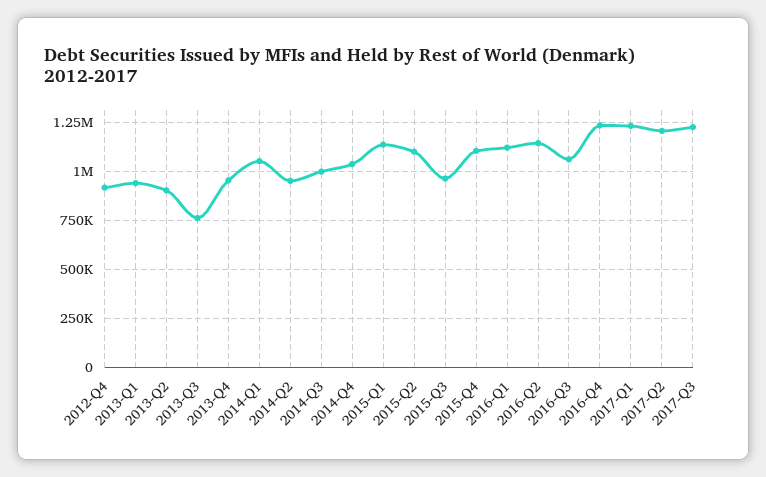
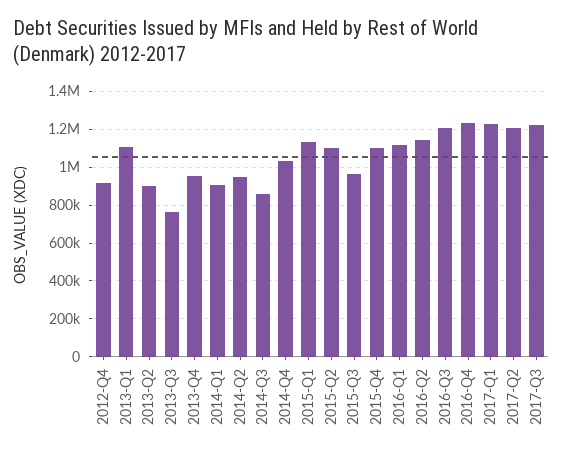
2013-Q1: 950000 -> 1100000
2014-Q1: 1050000 -> 900000
2014-Q3: 1000000 -> 850000
2016-Q3: 1050000 -> 1200000

